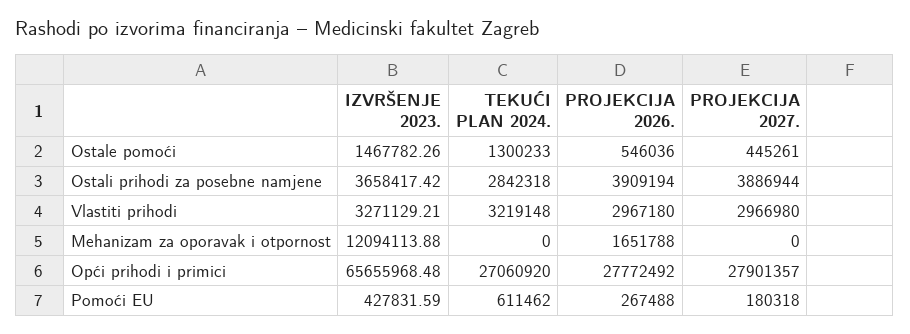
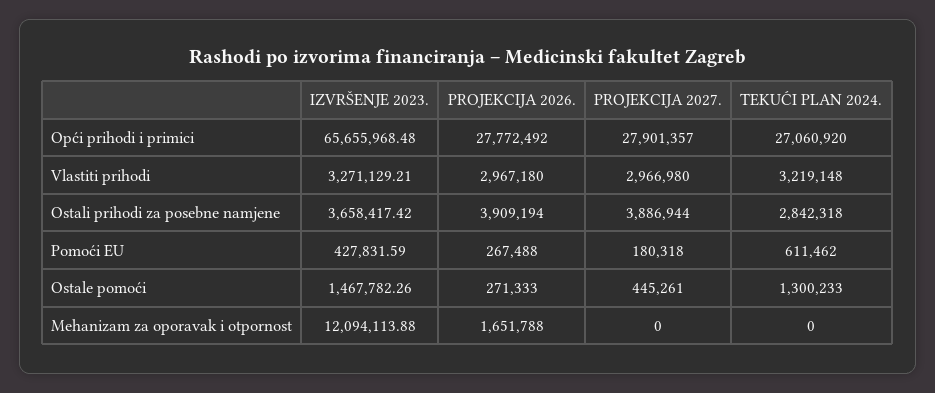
PROJEKCIJA 2026., Ostale pomoći: 546036 -> 271333

